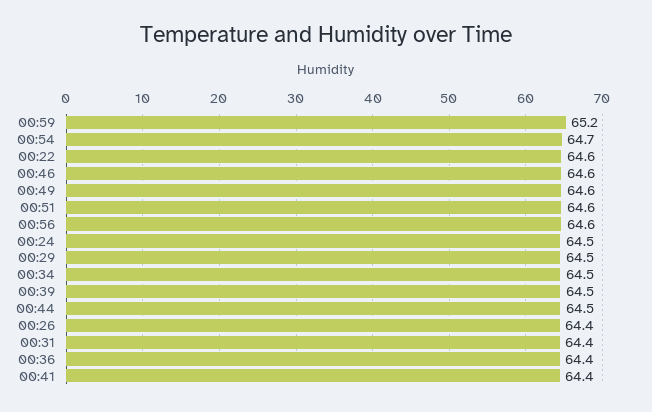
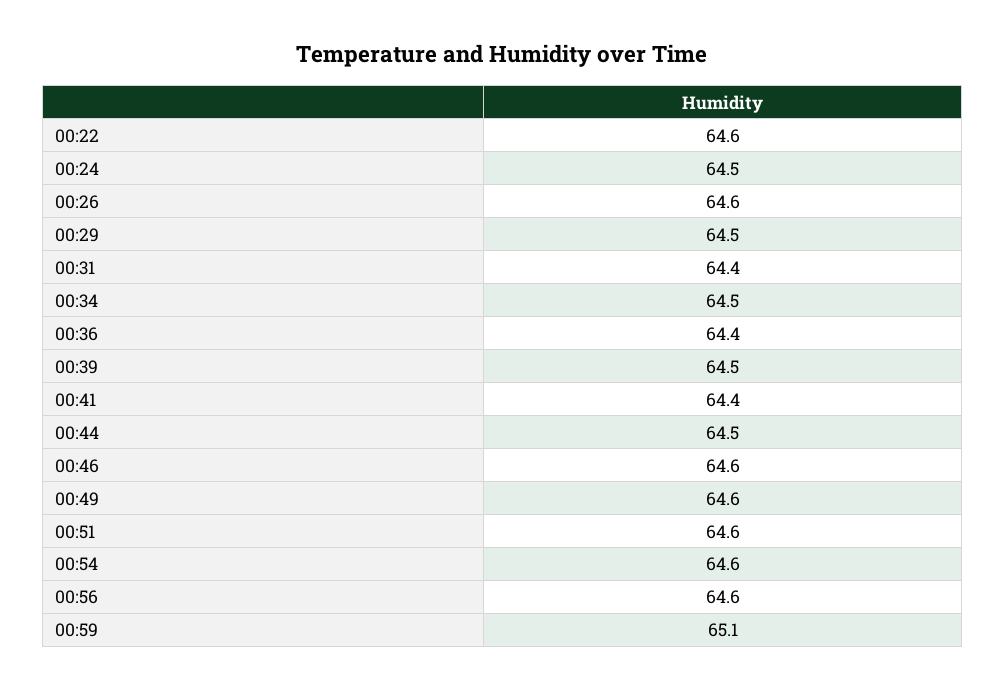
00:59: 65.2 -> 65.1
00:54: 64.7 -> 64.6
00:26: 64.4 -> 64.6

